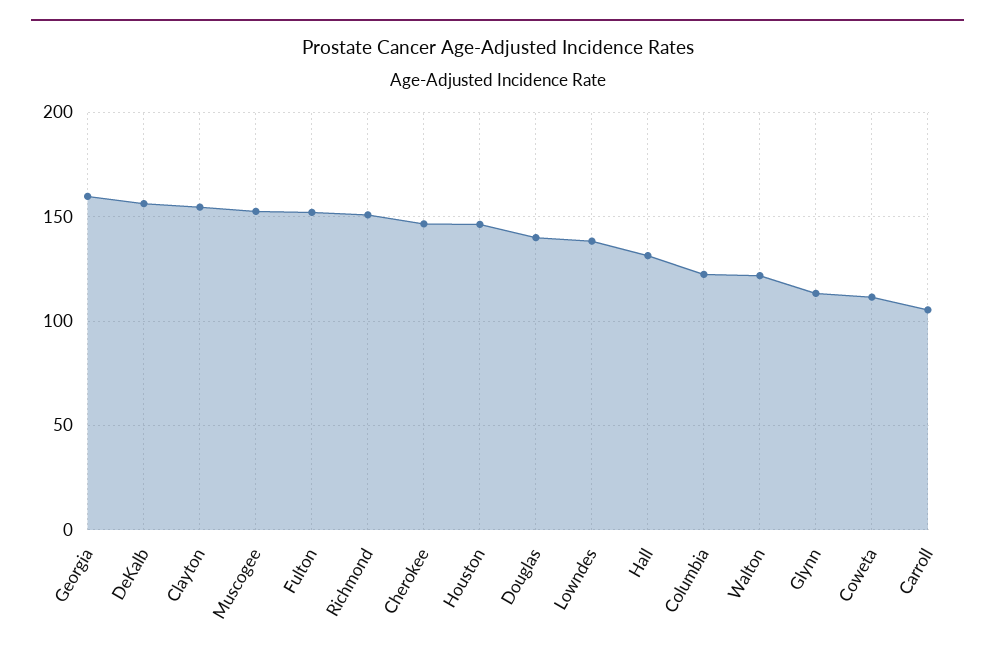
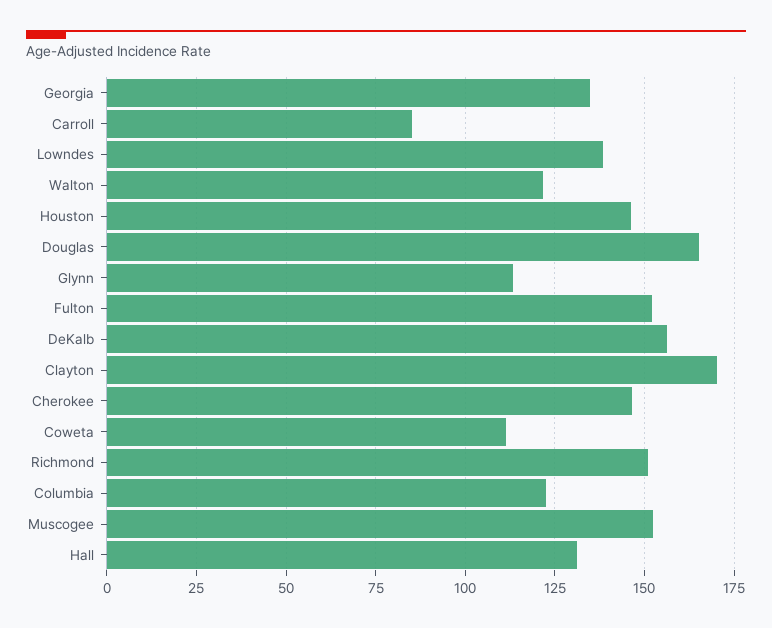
Georgia: 160 -> 135
Clayton: 155 -> 170
Douglas: 140 -> 165
Carroll: 105 -> 85

